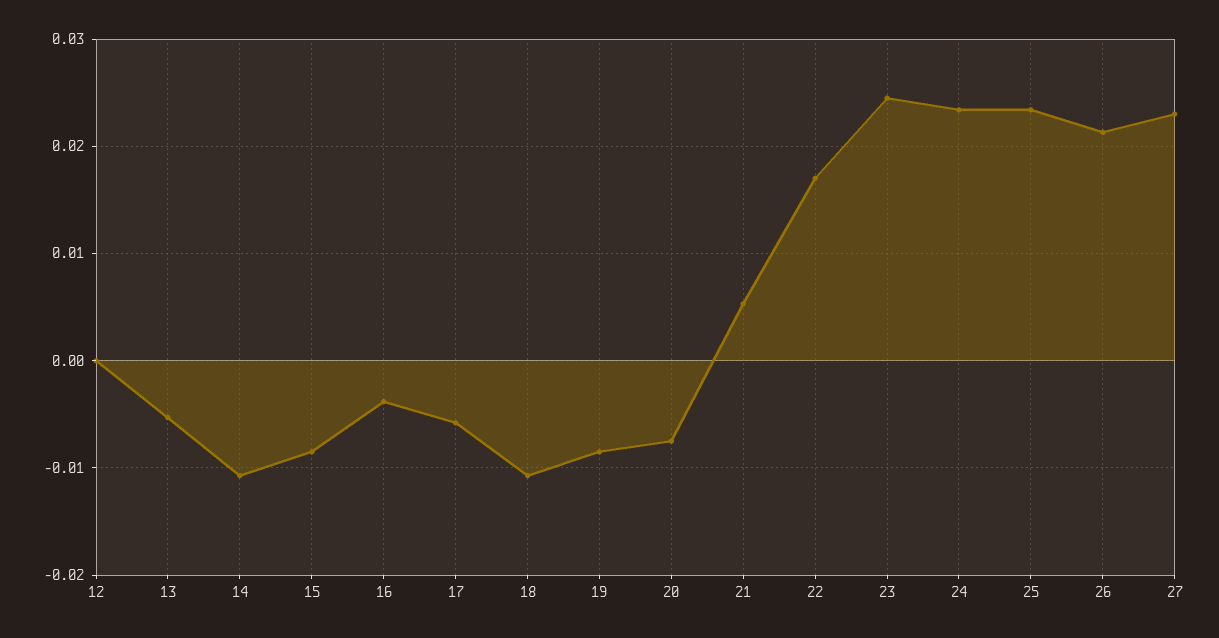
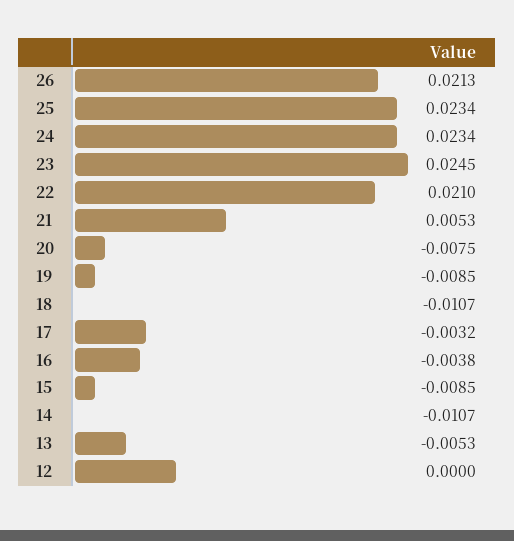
17: -0.006 -> -0.0032
22: 0.017 -> 0.021
27: 0.023 -> none

